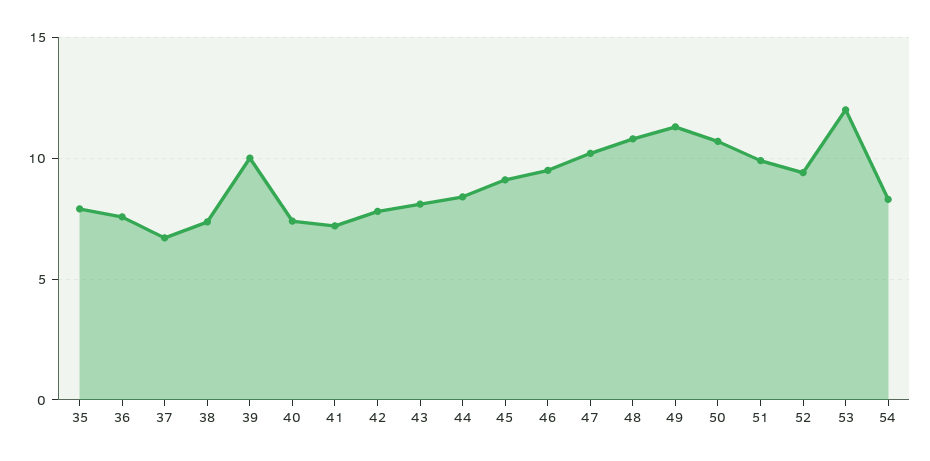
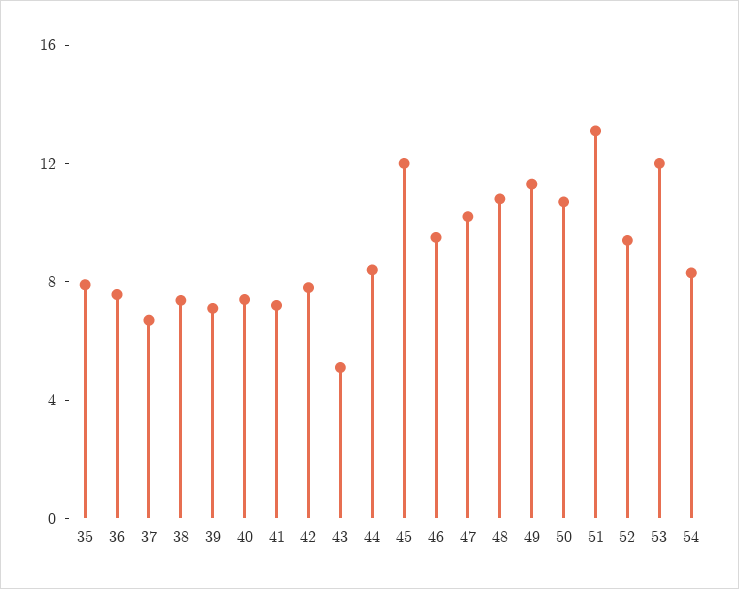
39: 10 -> 7
43: 8 -> 5
45: 9 -> 12
51: 10 -> 13

